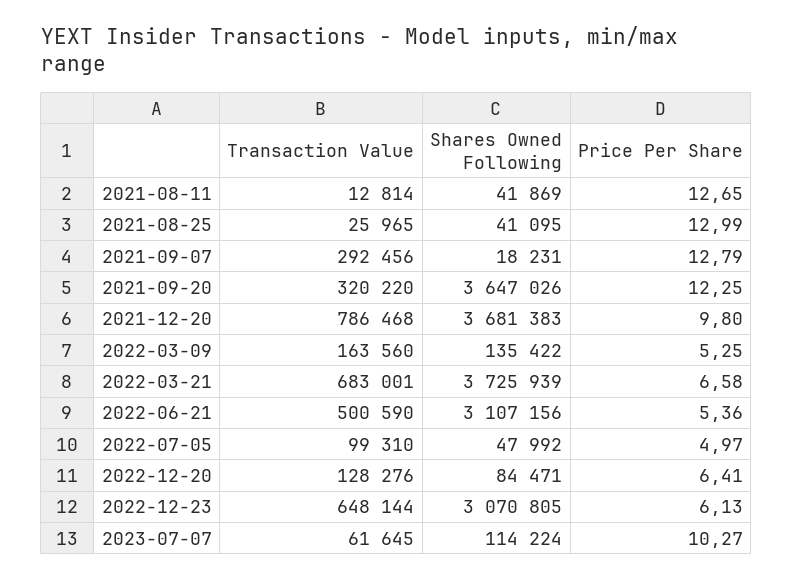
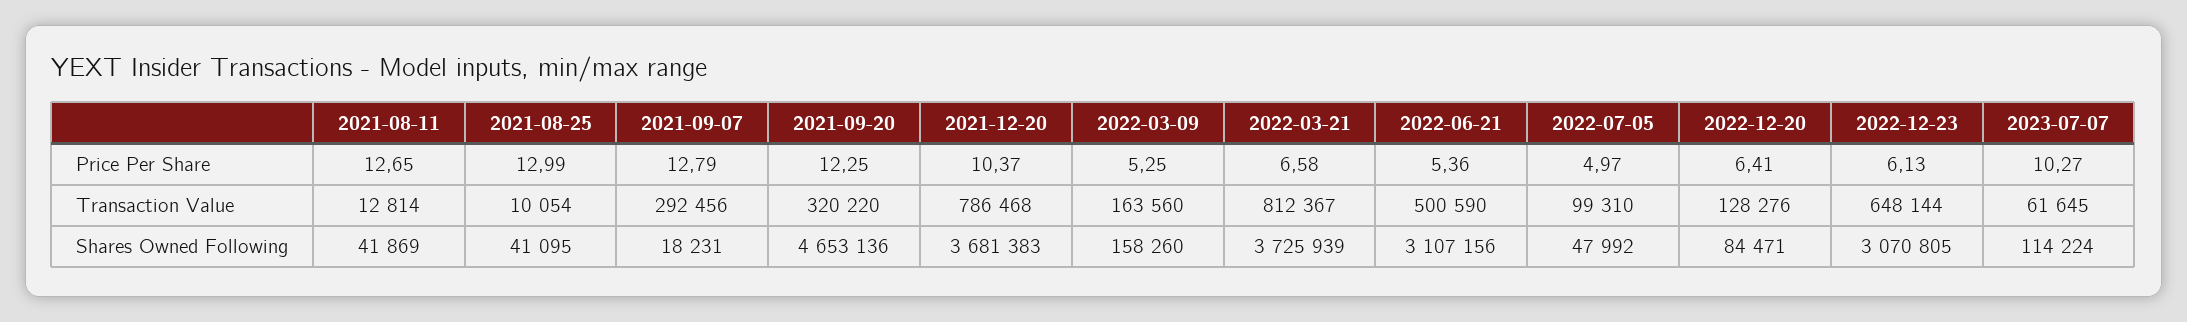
Transaction Value, 2021-08-25: 25965 -> 10054
Shares Owned Following, 2021-09-20: 3647026 -> 4653136
Price Per Share, 2021-12-20: 9.8 -> 10.37
Shares Owned Following, 2022-03-09: 135422 -> 158260
Transaction Value, 2022-03-21: 683001 -> 812367

